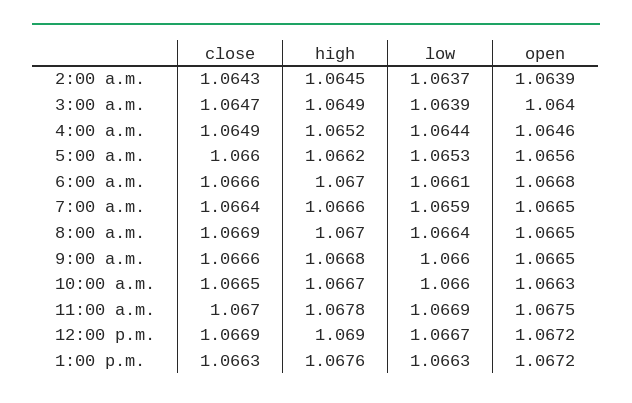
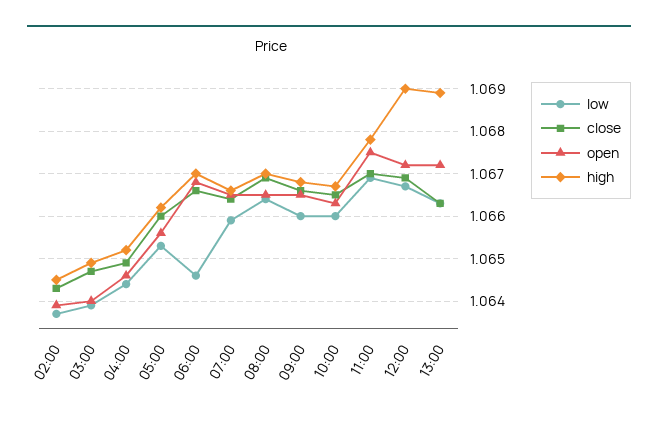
low, 6:00 a.m.: 1.0661 -> 1.0645
high, 1:00 p.m.: 1.0676 -> 1.069

